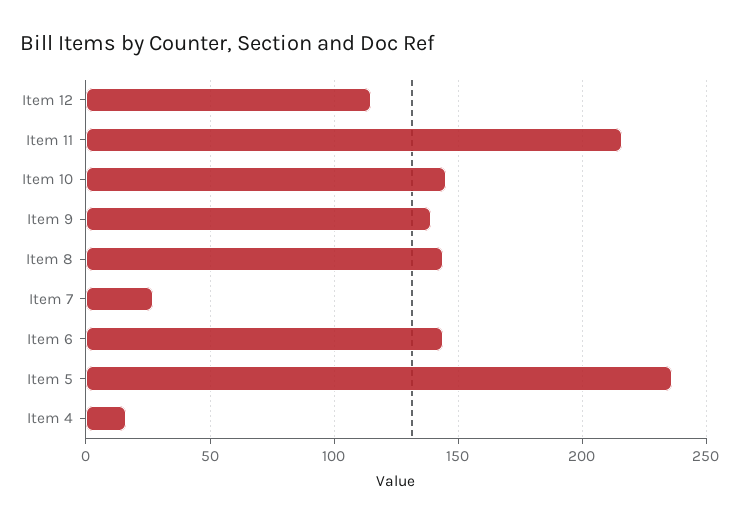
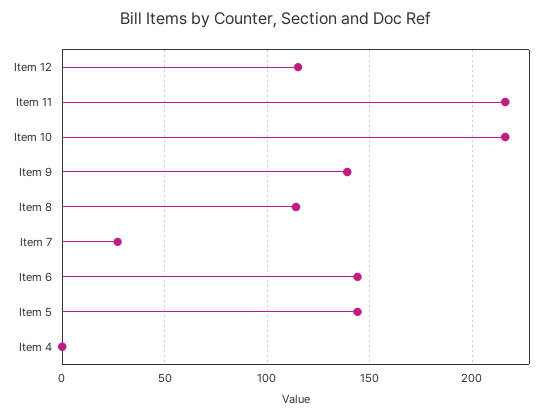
Item 10: 145 -> 215
Item 8: 145 -> 115
Item 5: 235 -> 145
Item 4: 15 -> 0

